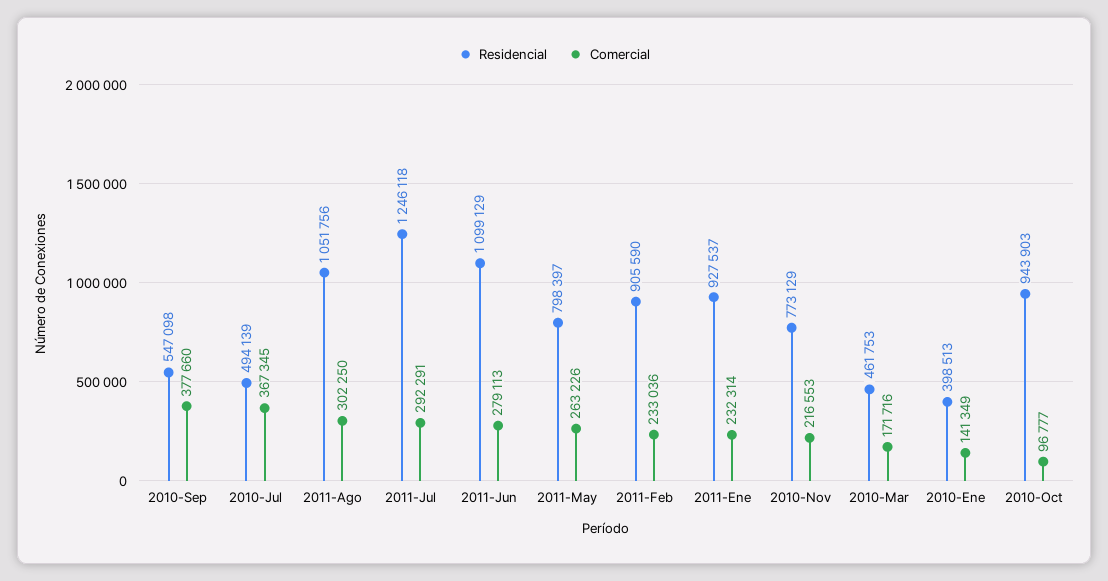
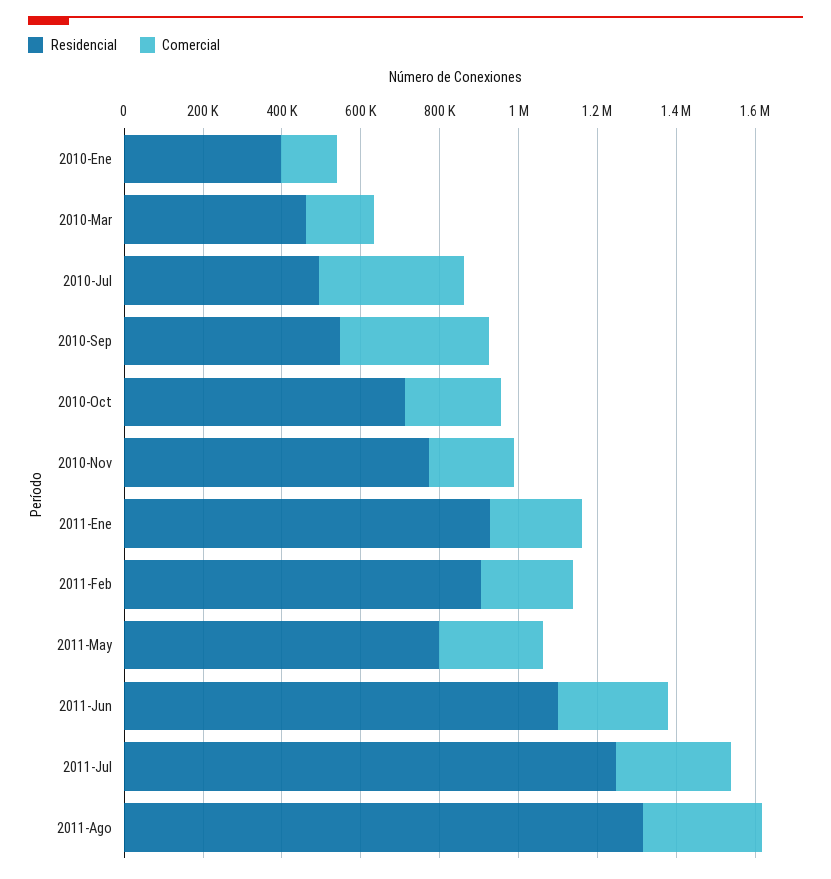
Residencial, 2011-Ago: 1051756 -> 1300000
Residencial, 2010-Oct: 943903 -> 700000
Comercial, 2010-Oct: 96777 -> 250000

